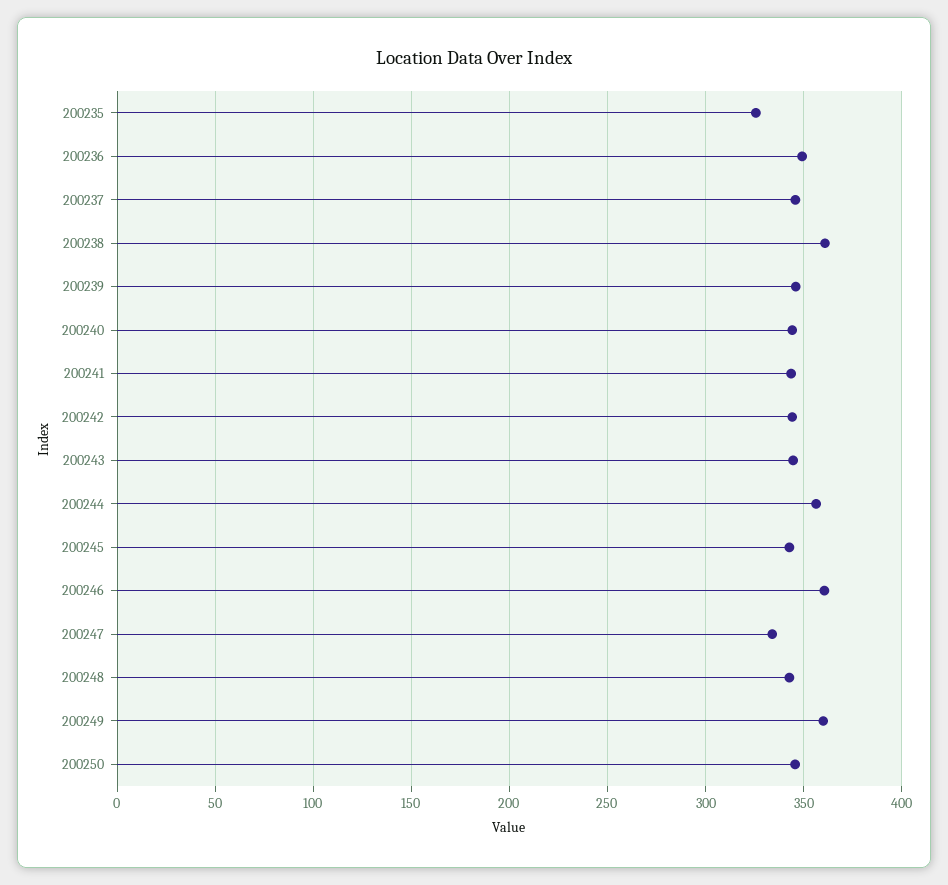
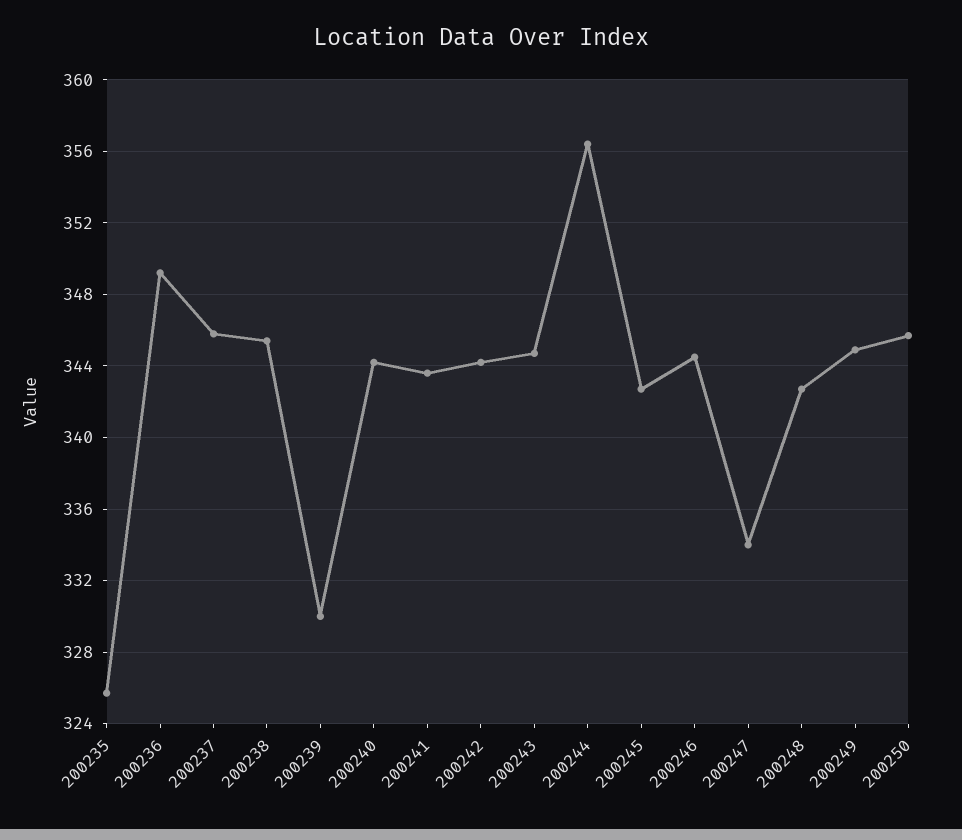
200238: 360 -> 345.5
200239: 345 -> 330
200246: 360 -> 344.5
200249: 360 -> 345

